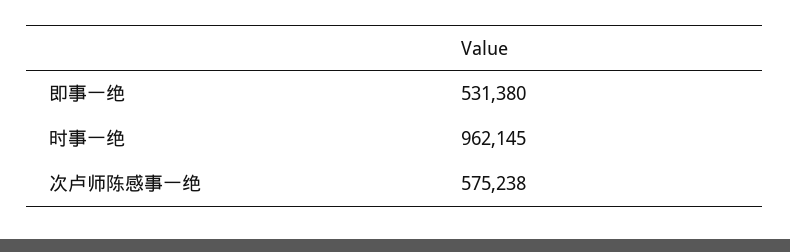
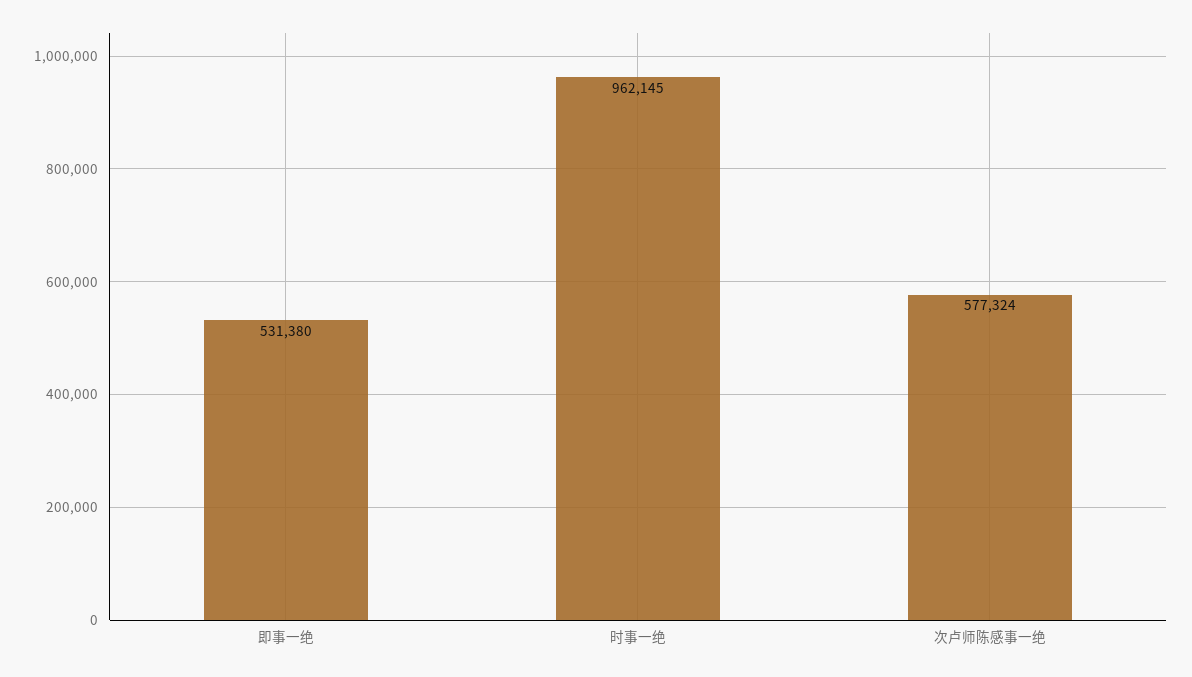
次卢师陈感事一绝: 575238 -> 577324

